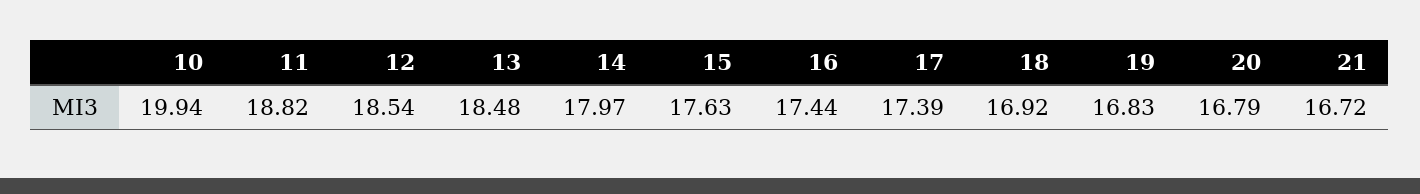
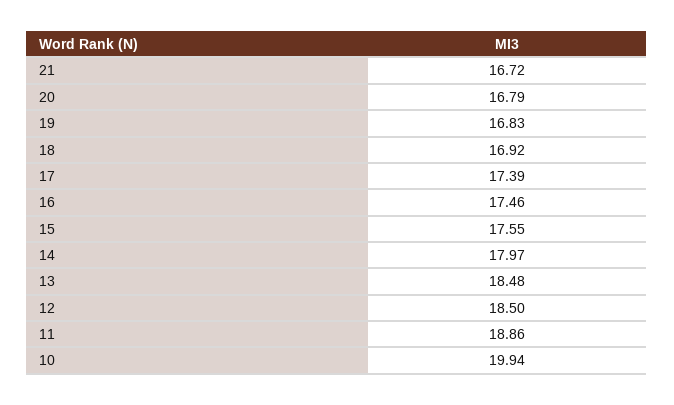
11: 18.82 -> 18.86
12: 18.54 -> 18.5
15: 17.63 -> 17.55
16: 17.44 -> 17.46

